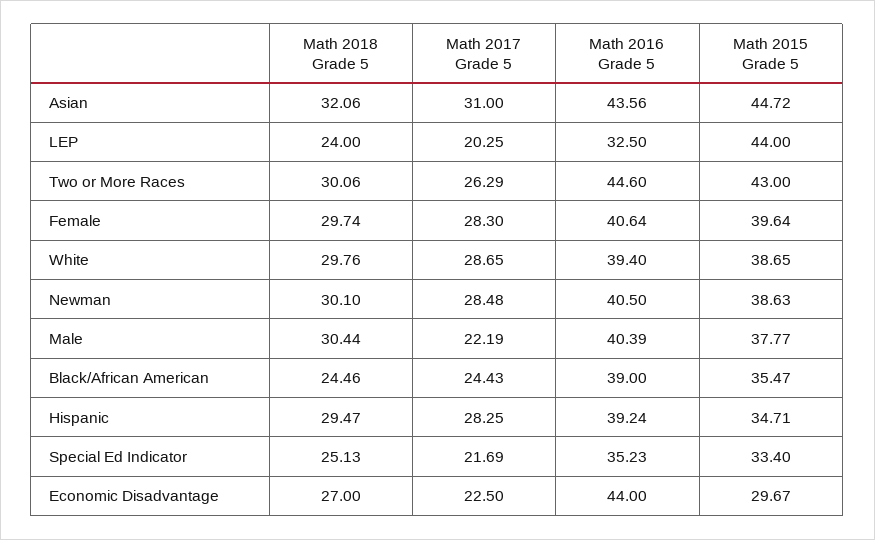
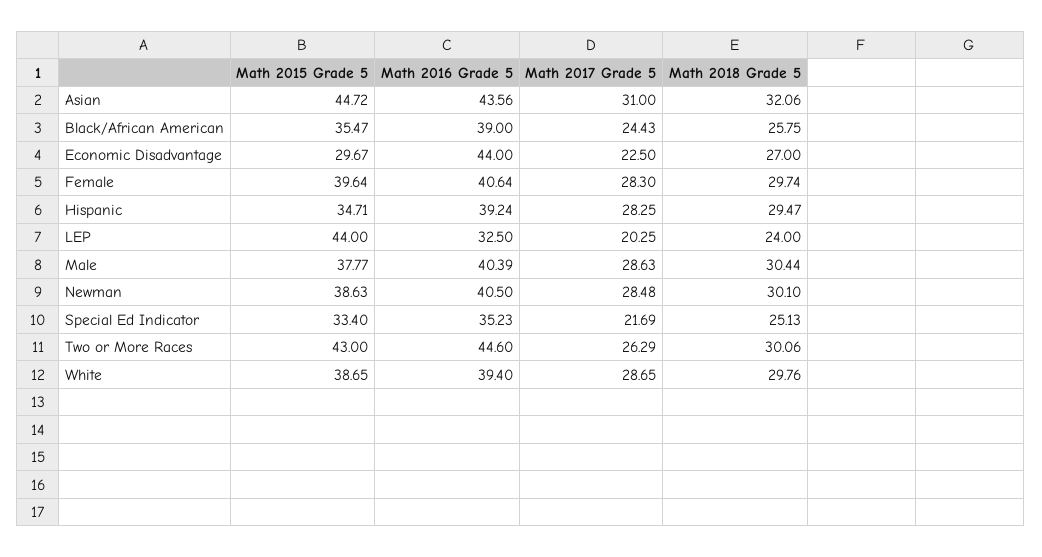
Math 2017 Grade 5, Male: 22.19 -> 28.63
Math 2018 Grade 5, Black/African American: 24.46 -> 25.75

